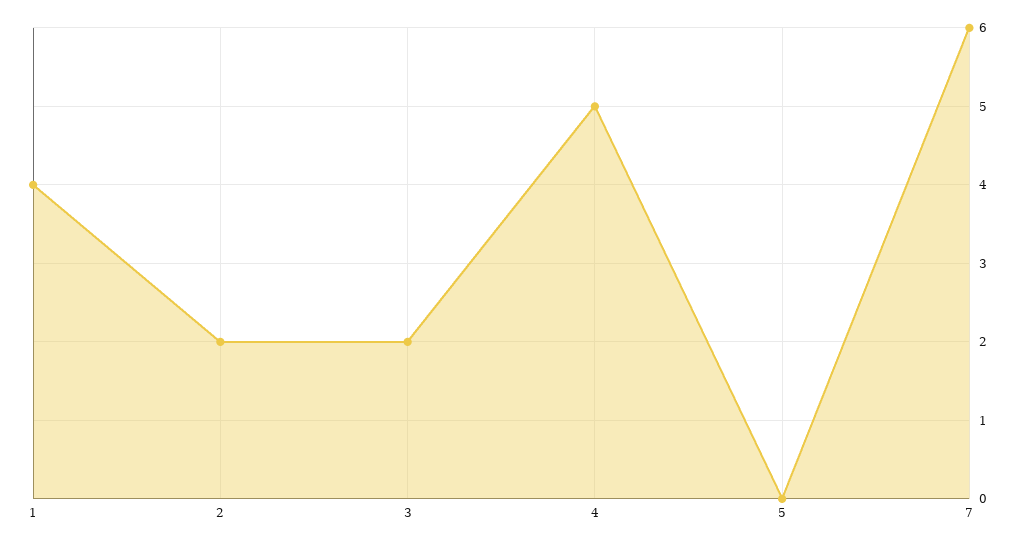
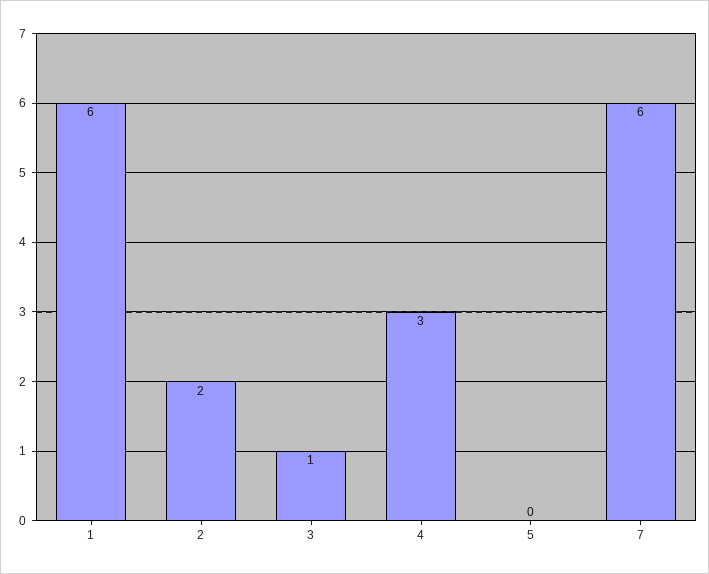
1: 4 -> 6
3: 2 -> 1
4: 5 -> 3

